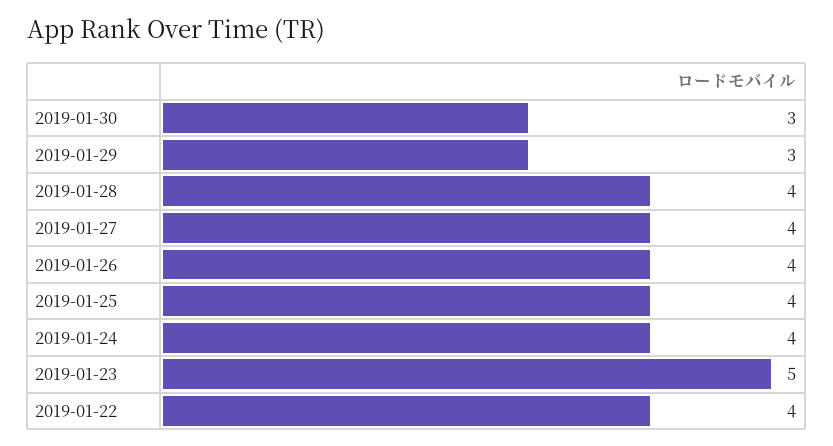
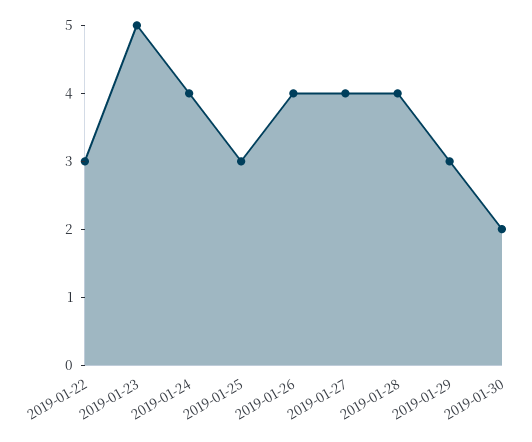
2019-01-30: 3 -> 2
2019-01-25: 4 -> 3
2019-01-22: 4 -> 3

